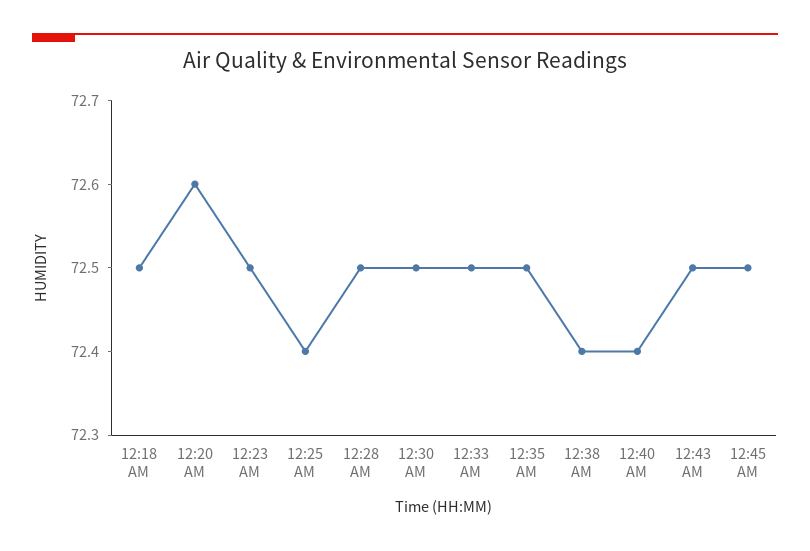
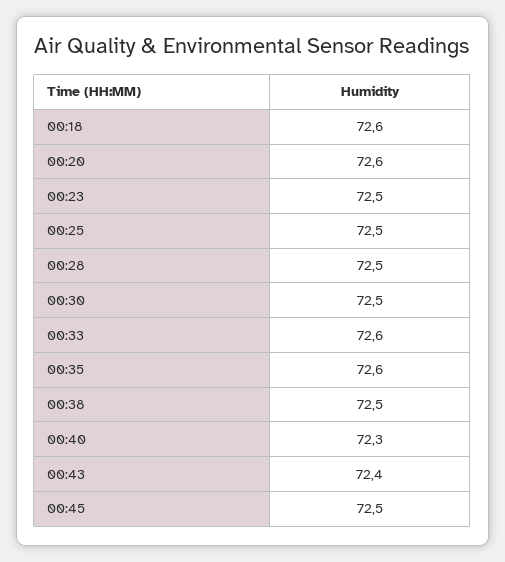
12:18 AM: 72.5 -> 72.6
12:25 AM: 72.4 -> 72.5
12:33 AM: 72.5 -> 72.6
12:35 AM: 72.5 -> 72.6
12:38 AM: 72.4 -> 72.5
12:40 AM: 72.4 -> 72.3
12:43 AM: 72.5 -> 72.4

